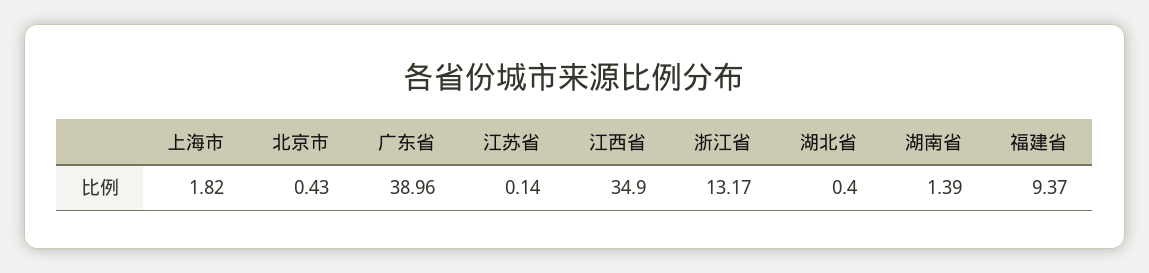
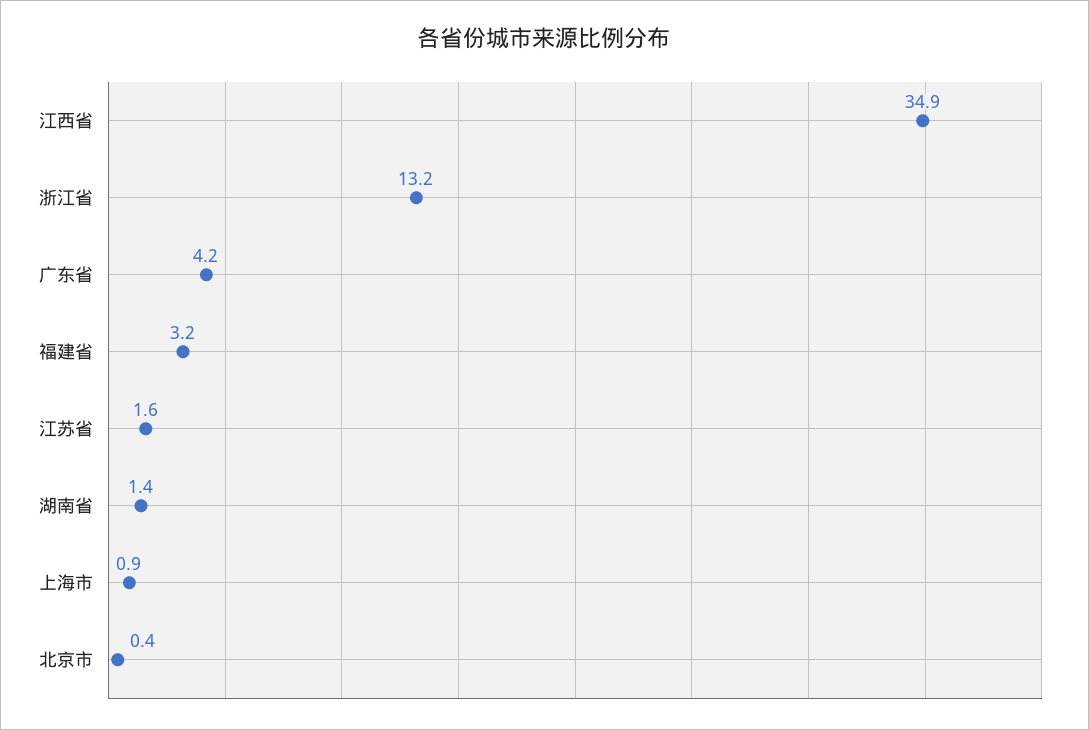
上海市: 1.82 -> 0.9
广东省: 38.96 -> 4.2
江苏省: 0.14 -> 1.6
湖北省: 0.4 -> none
福建省: 9.37 -> 3.2

